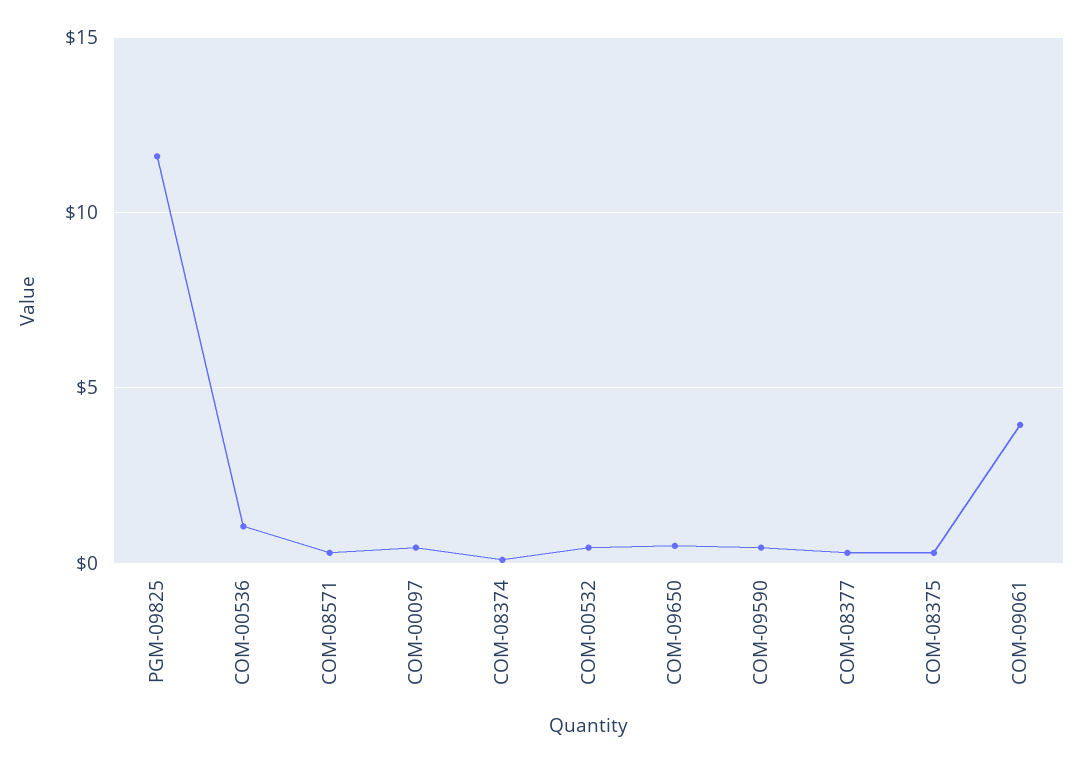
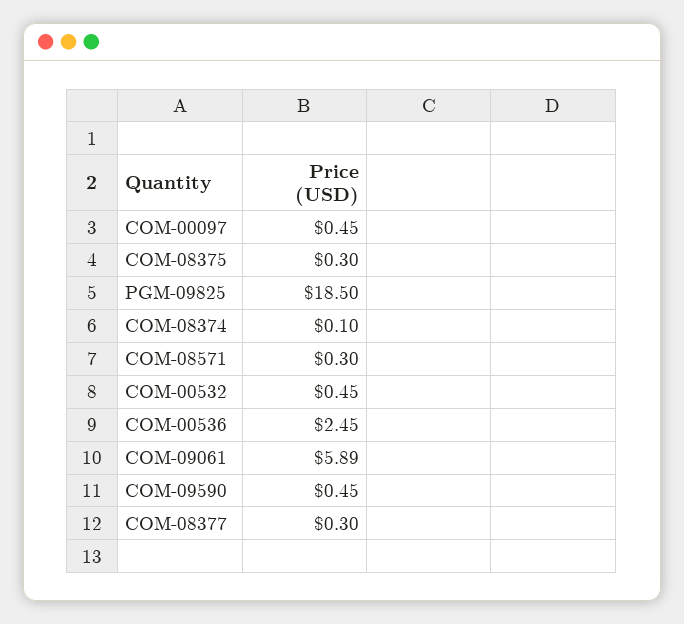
PGM-09825: 11.5 -> 18.5
COM-00536: 1 -> 2.45
COM-09650: 0.5 -> none
COM-09061: 4 -> 5.89

